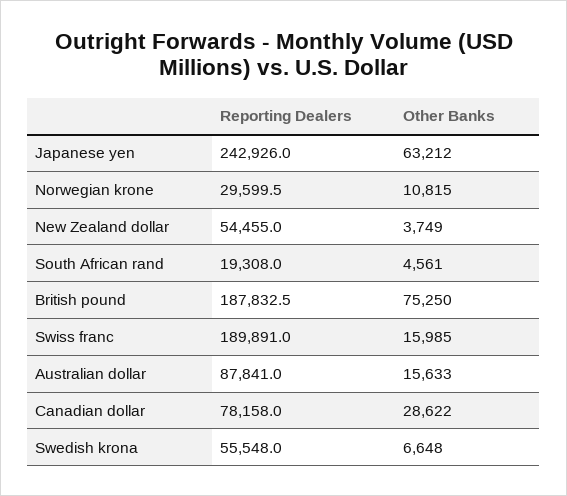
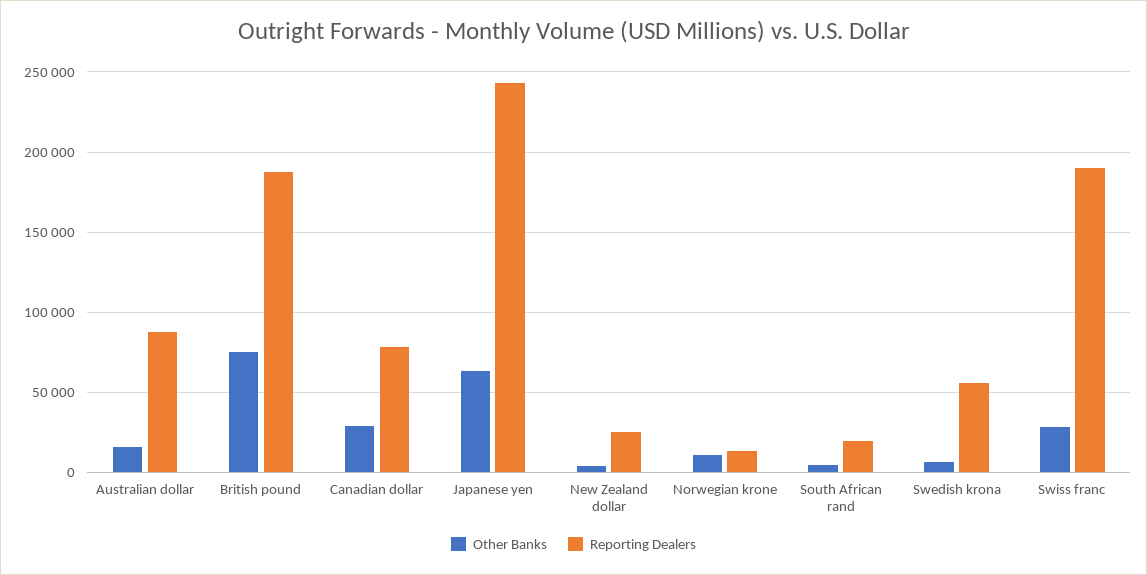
Reporting Dealers, Norwegian krone: 29599.5 -> 15000
Reporting Dealers, New Zealand dollar: 54455 -> 25000
Other Banks, Swiss franc: 15985 -> 30000

